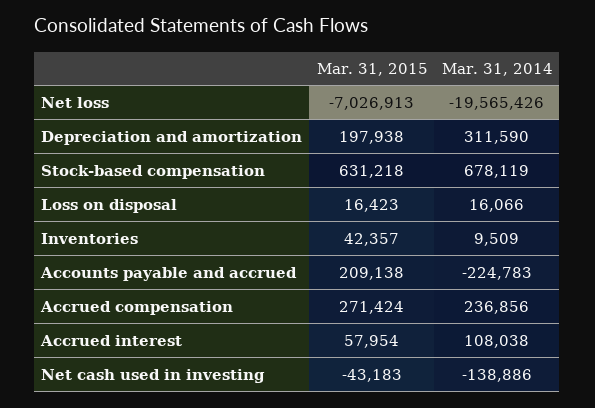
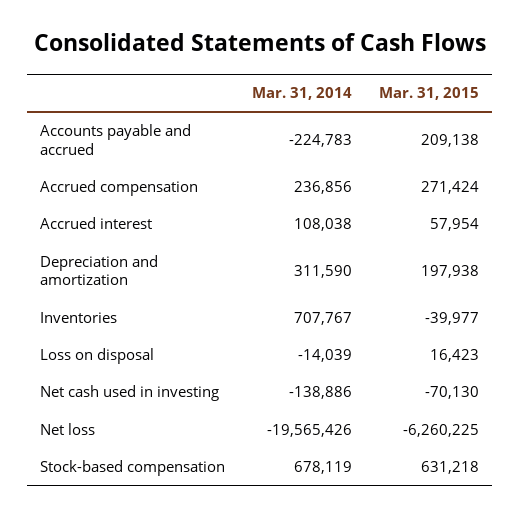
Mar. 31, 2015, Net loss: -7026913 -> -6260225
Mar. 31, 2014, Loss on disposal: 16066 -> -14039
Mar. 31, 2015, Inventories: 42357 -> -39977
Mar. 31, 2014, Inventories: 9509 -> 707767
Mar. 31, 2015, Net cash used in investing: -43183 -> -70130

